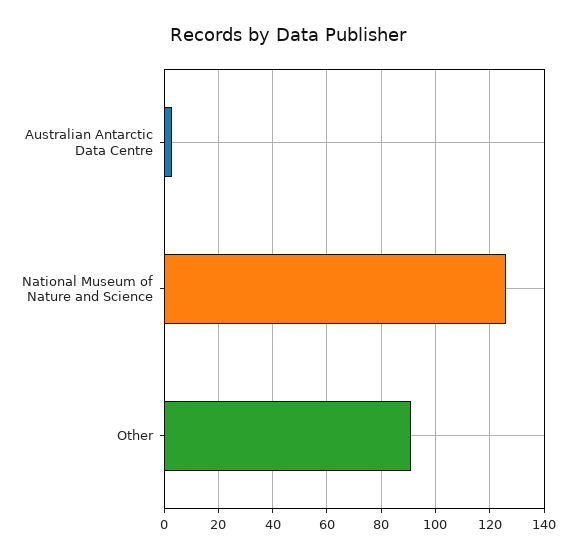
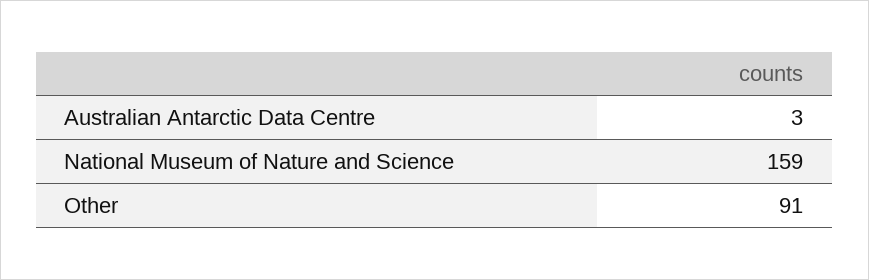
National Museum of Nature and Science: 125 -> 159

